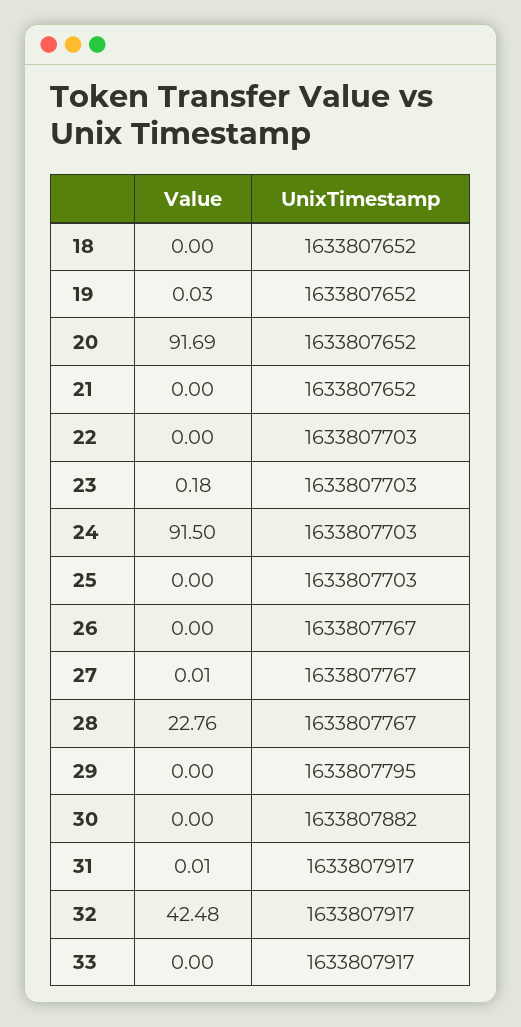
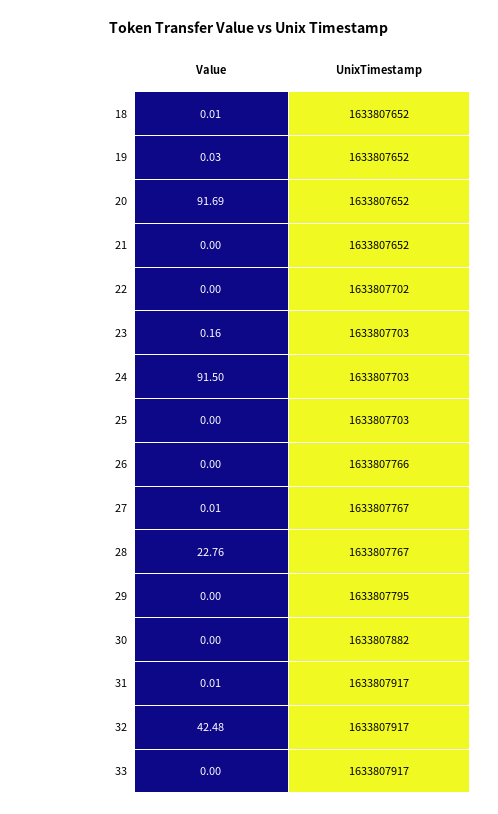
Value, 18: 0 -> 0.01
UnixTimestamp, 22: 1633807703 -> 1633807702
Value, 23: 0.18 -> 0.16
UnixTimestamp, 26: 1633807767 -> 1633807766

